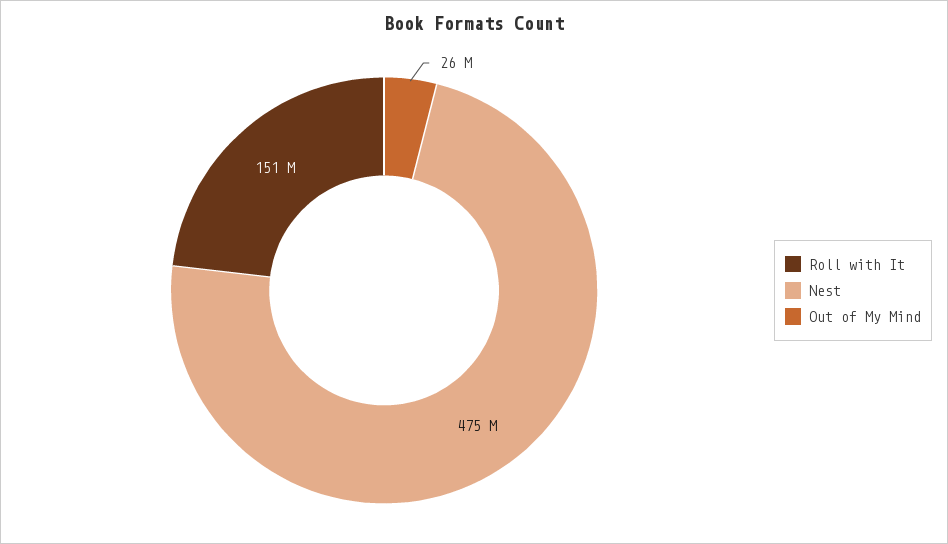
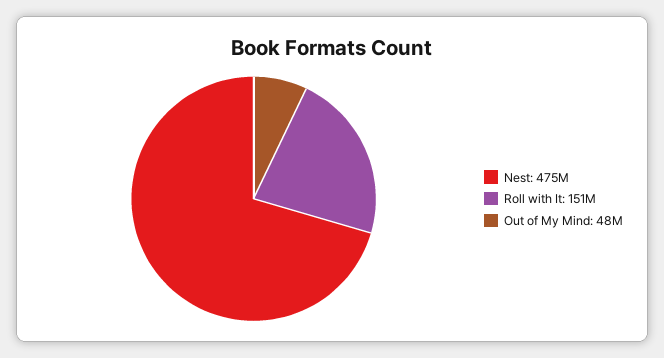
Out of My Mind: 26000000 -> 48000000

